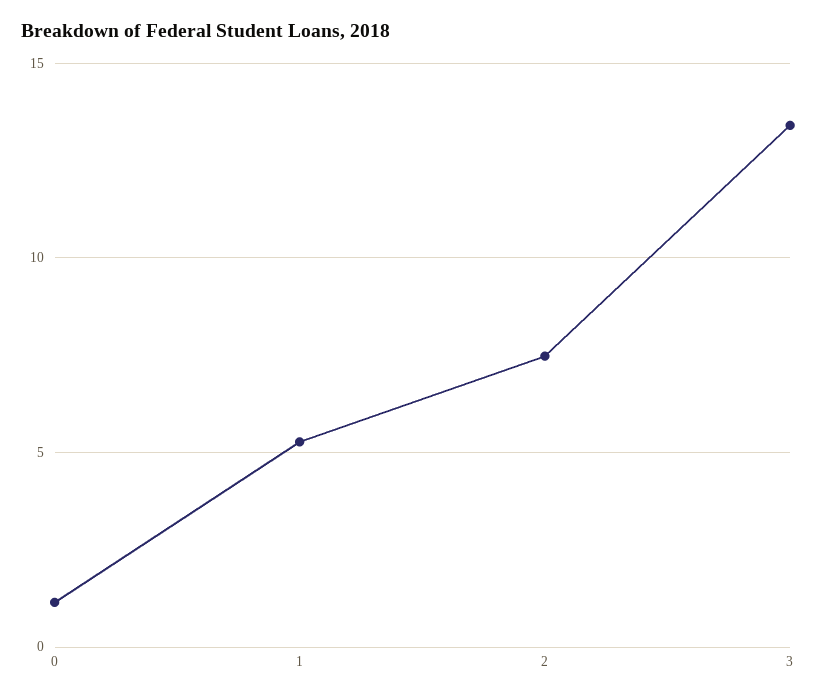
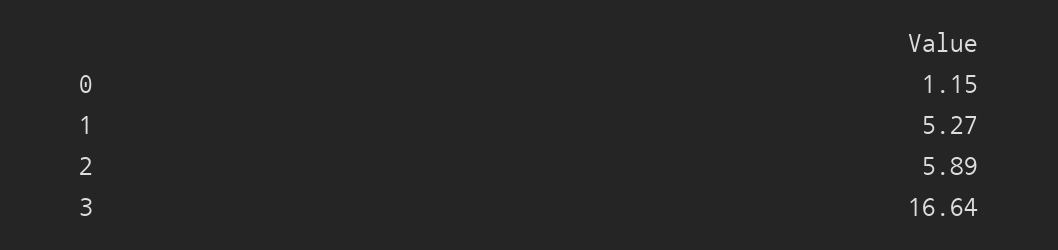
2: 7.5 -> 5.89
3: 13.5 -> 16.64

